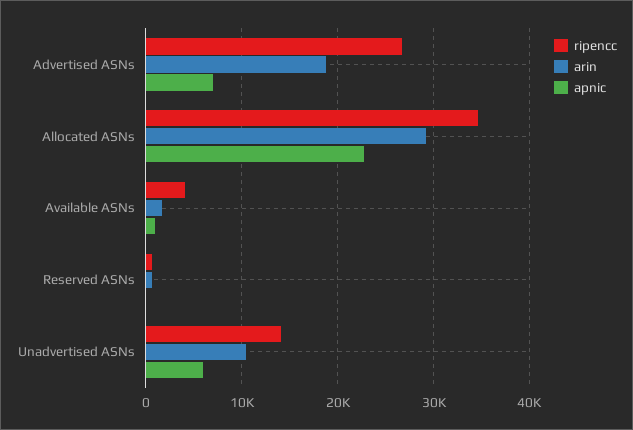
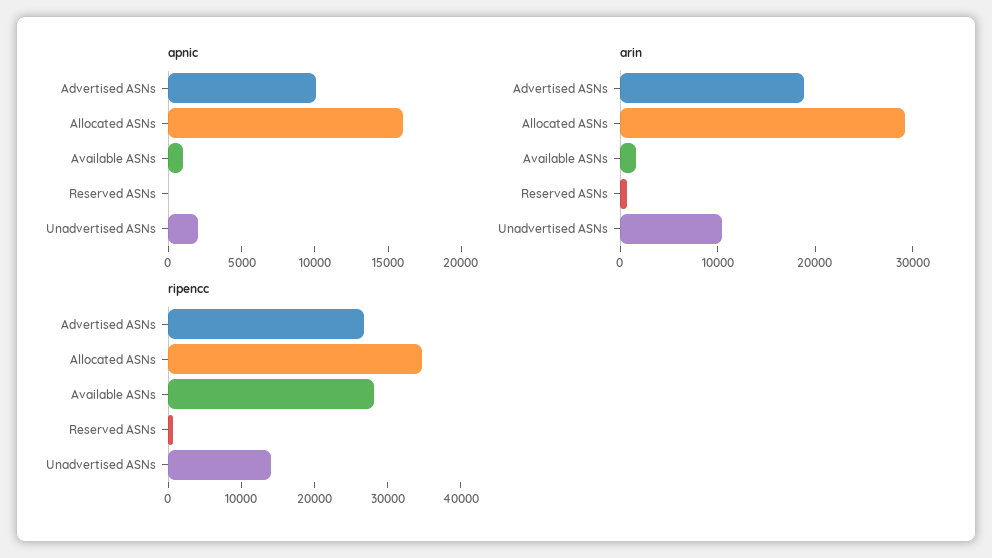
apnic, Advertised ASNs: 7000 -> 10000
apnic, Allocated ASNs: 23000 -> 16000
ripencc, Available ASNs: 4000 -> 28000
apnic, Unadvertised ASNs: 6000 -> 2000

